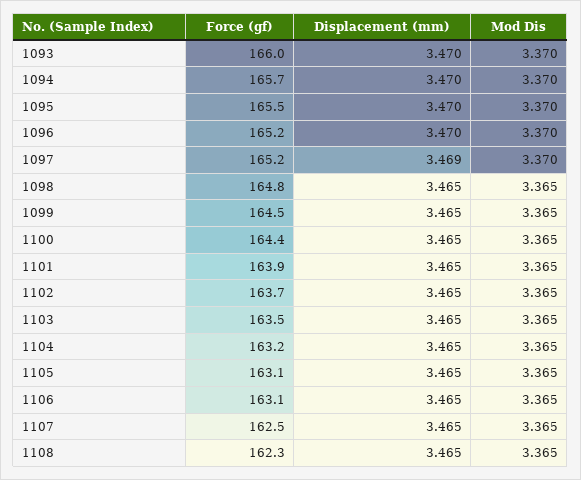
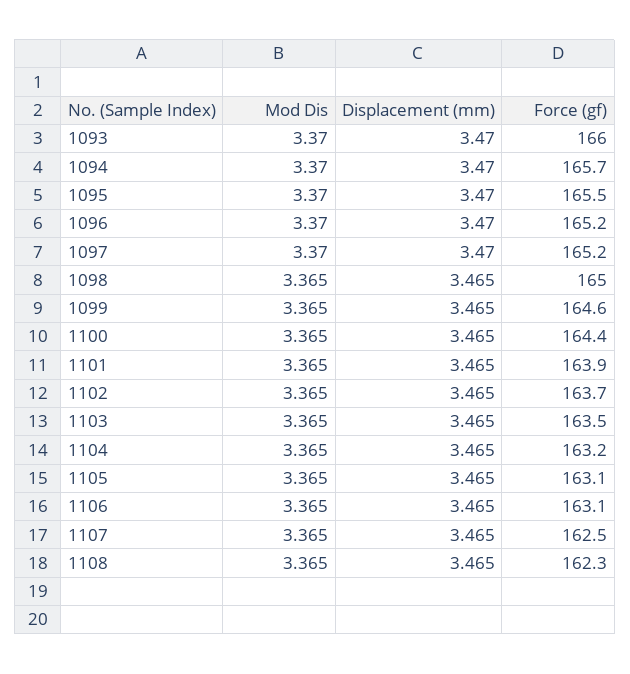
Displacement (mm), 1097: 3.469 -> 3.47
Force (gf), 1098: 164.8 -> 165
Force (gf), 1099: 164.5 -> 164.6

